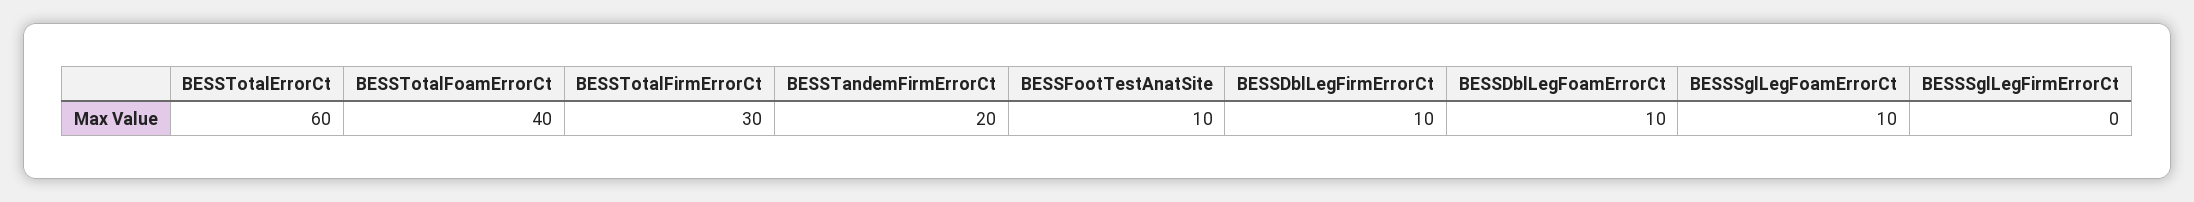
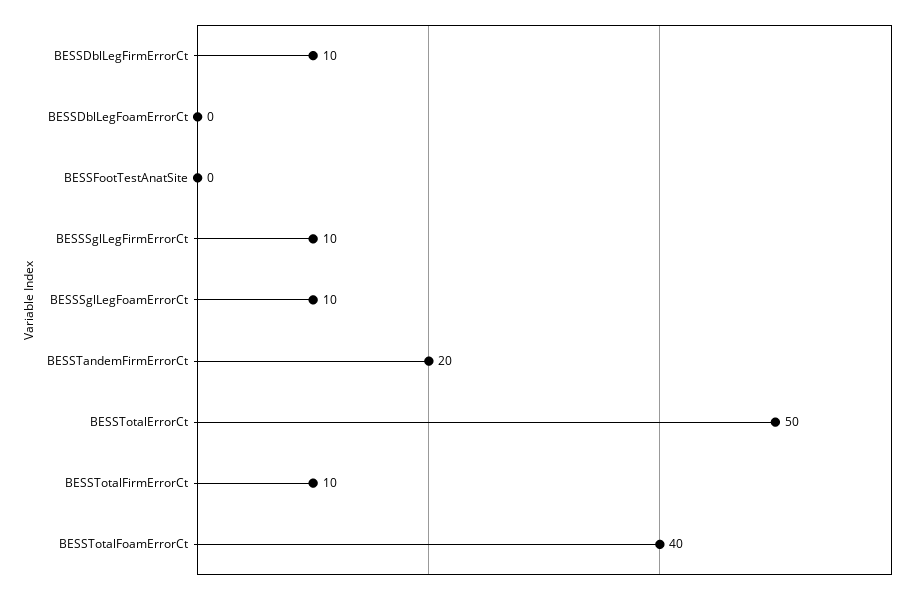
BESSTotalErrorCt: 60 -> 50
BESSTotalFirmErrorCt: 30 -> 10
BESSFootTestAnatSite: 10 -> 0
BESSDblLegFoamErrorCt: 10 -> 0
BESSSglLegFirmErrorCt: 0 -> 10

